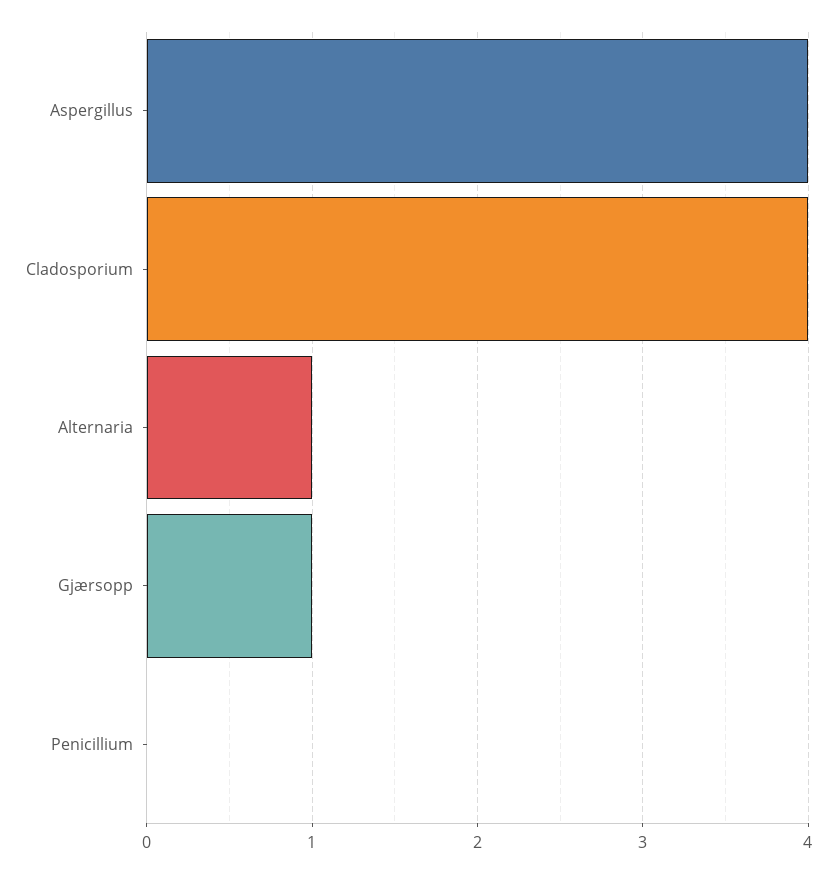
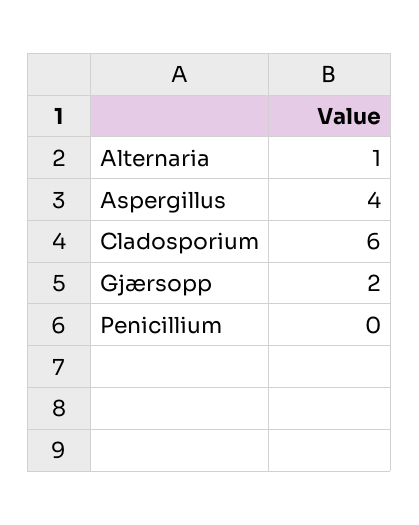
Cladosporium: 4 -> 6
Gjærsopp: 1 -> 2

